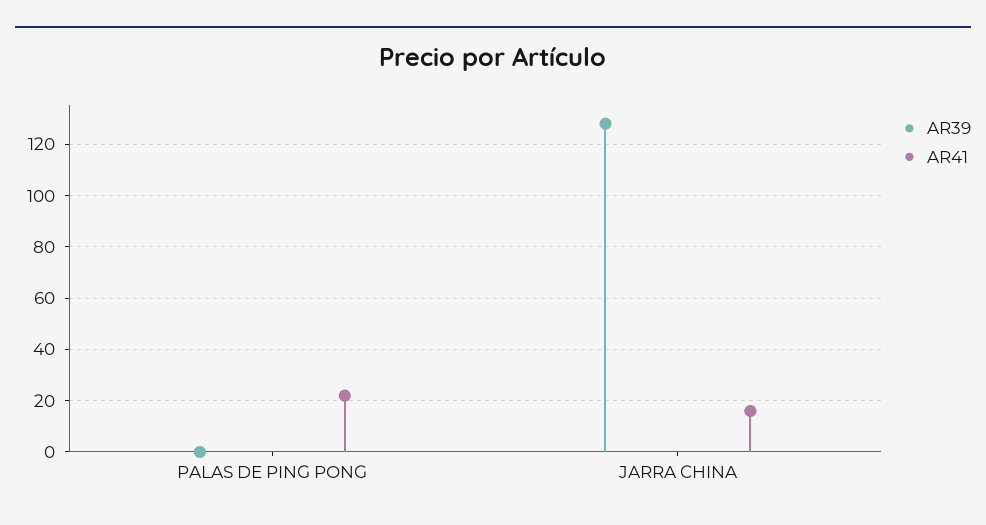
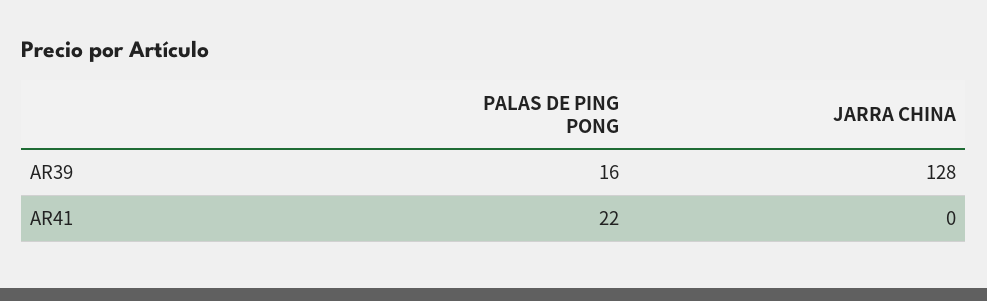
AR39, PALAS DE PING PONG: 0 -> 16
AR41, JARRA CHINA: 15 -> 0

